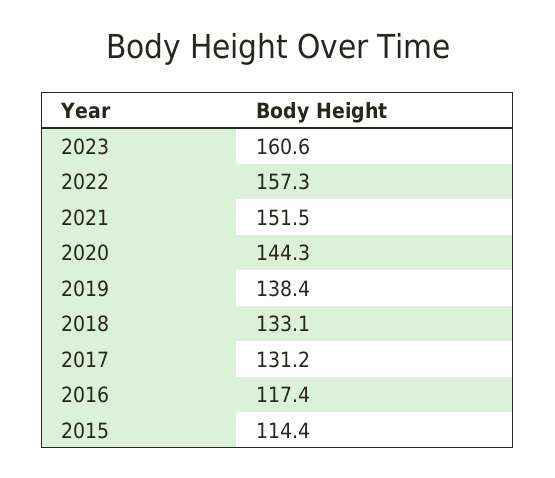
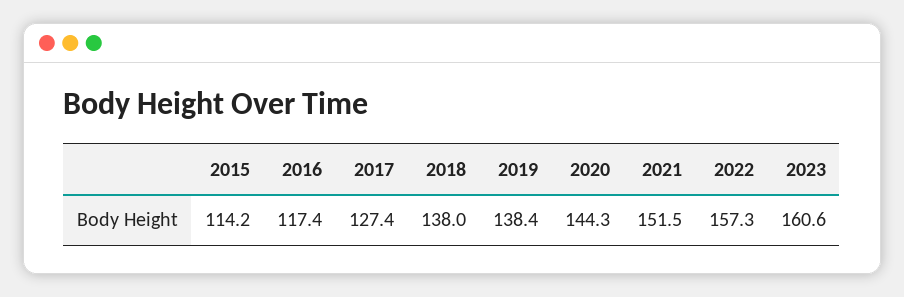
2018: 133.1 -> 138
2017: 131.2 -> 127.4
2015: 114.4 -> 114.2

